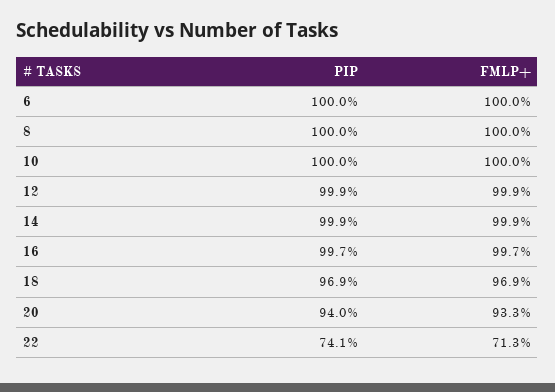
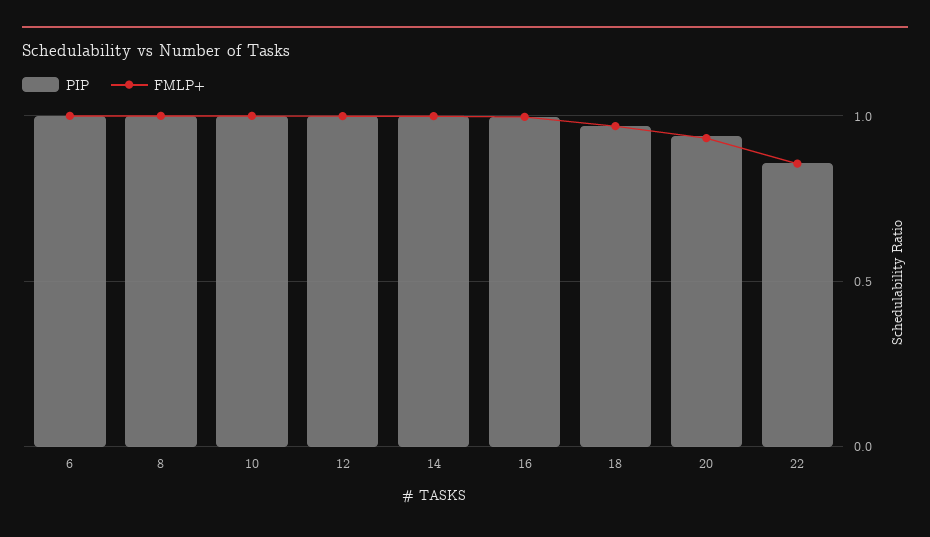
PIP, 22: 0.741 -> 0.85
FMLP+, 22: 0.713 -> 0.85

